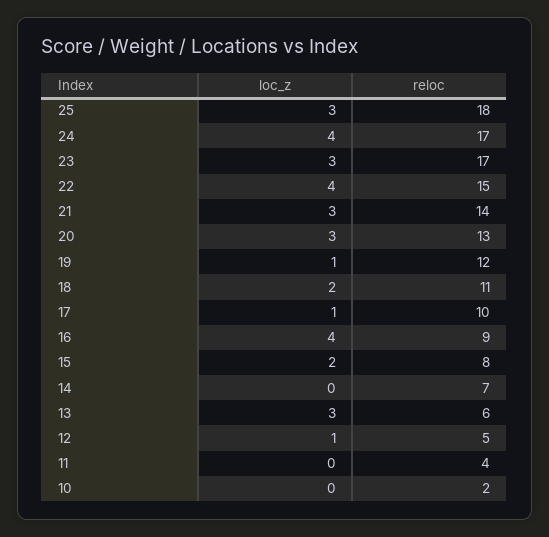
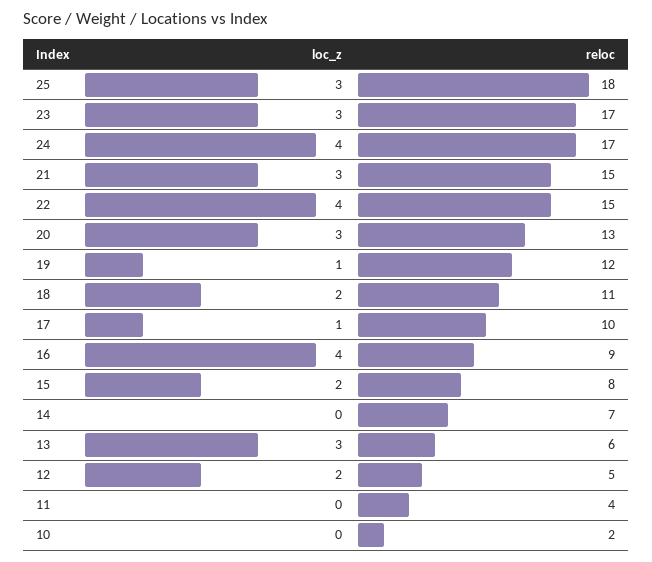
reloc, 21: 14 -> 15
loc_z, 12: 1 -> 2

